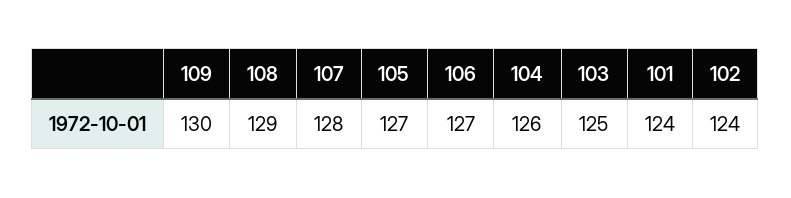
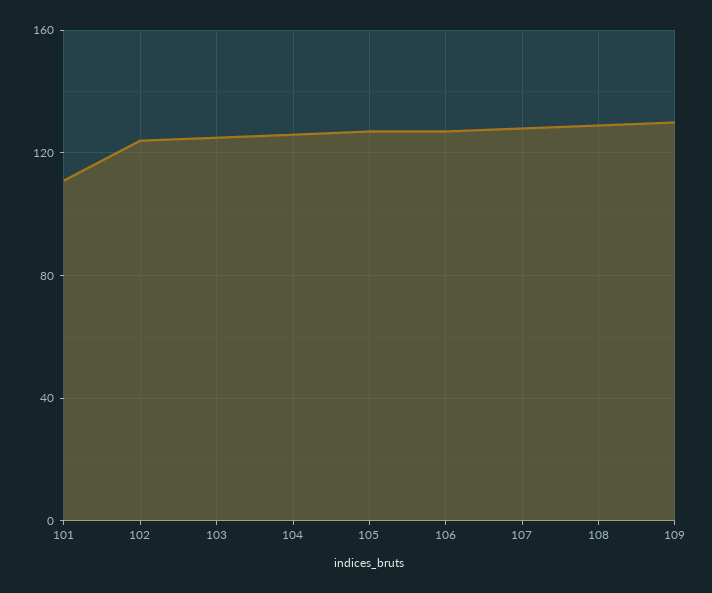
101: 124 -> 110

